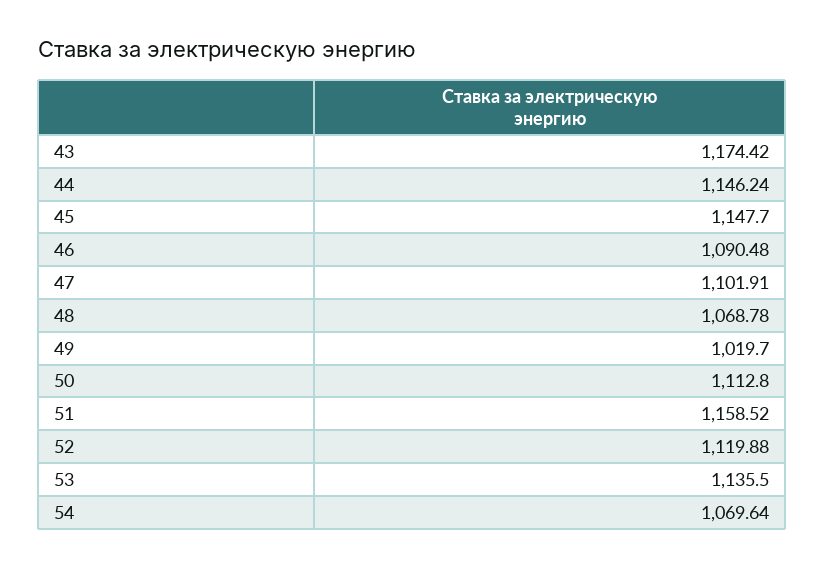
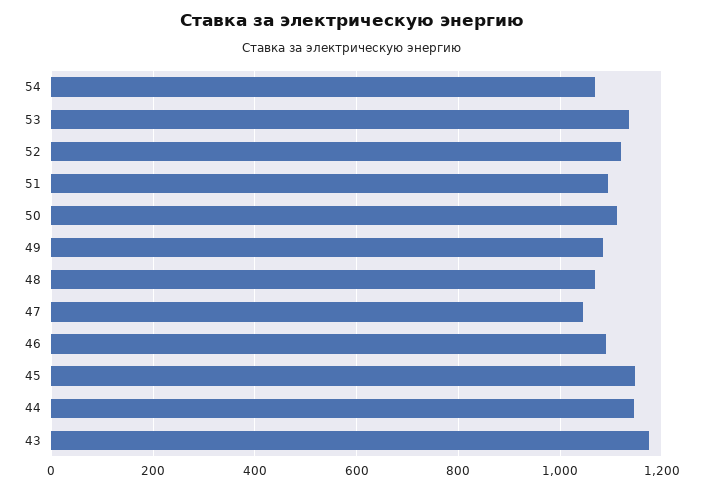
47: 1101.91 -> 1040
49: 1019.7 -> 1080
51: 1158.52 -> 1100

